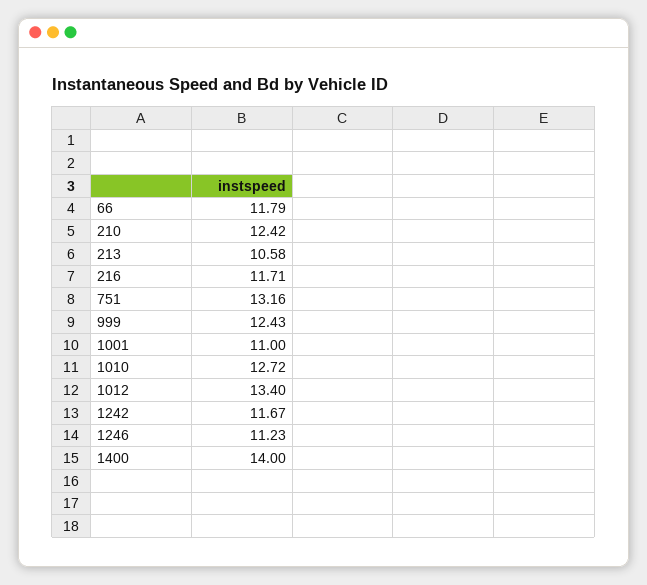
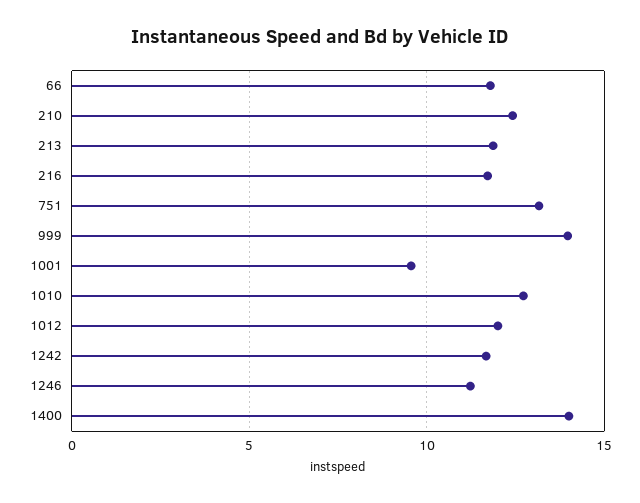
213: 10.58 -> 12
999: 12.43 -> 14
1001: 11 -> 9.5
1012: 13.4 -> 12

